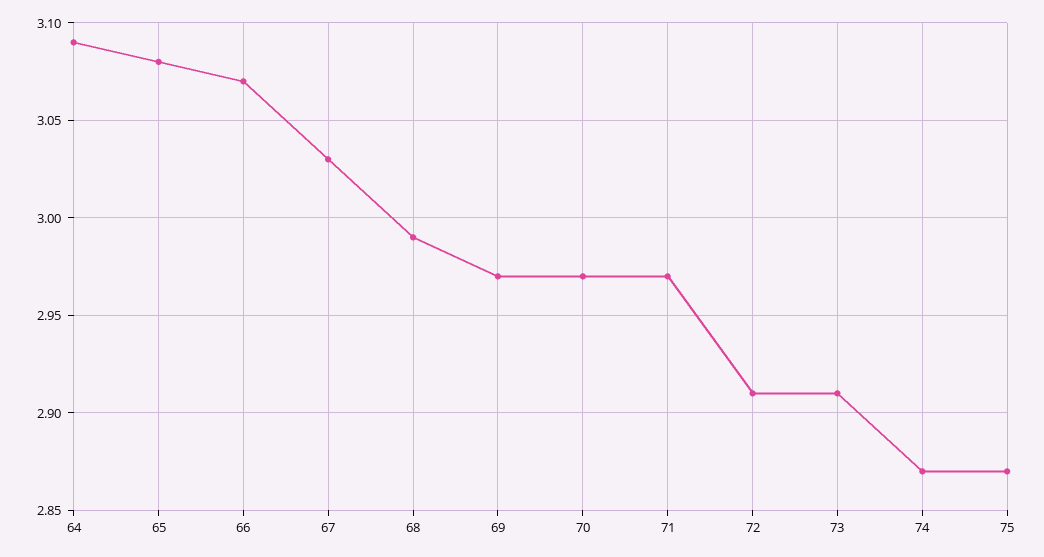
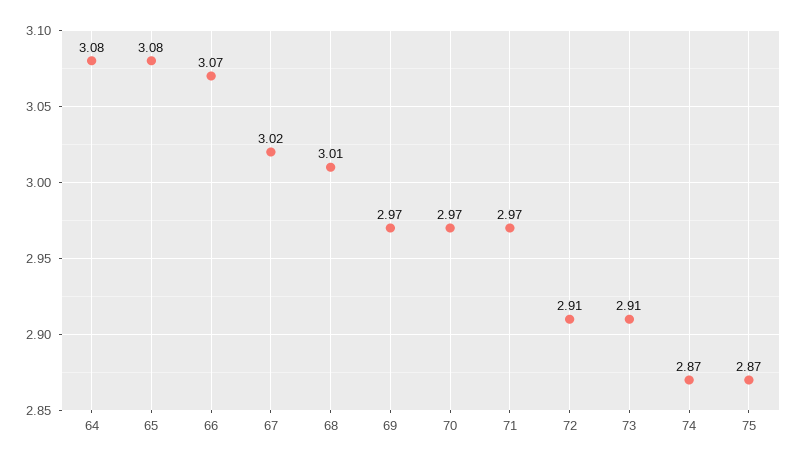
64: 3.09 -> 3.08
67: 3.03 -> 3.02
68: 2.99 -> 3.01

